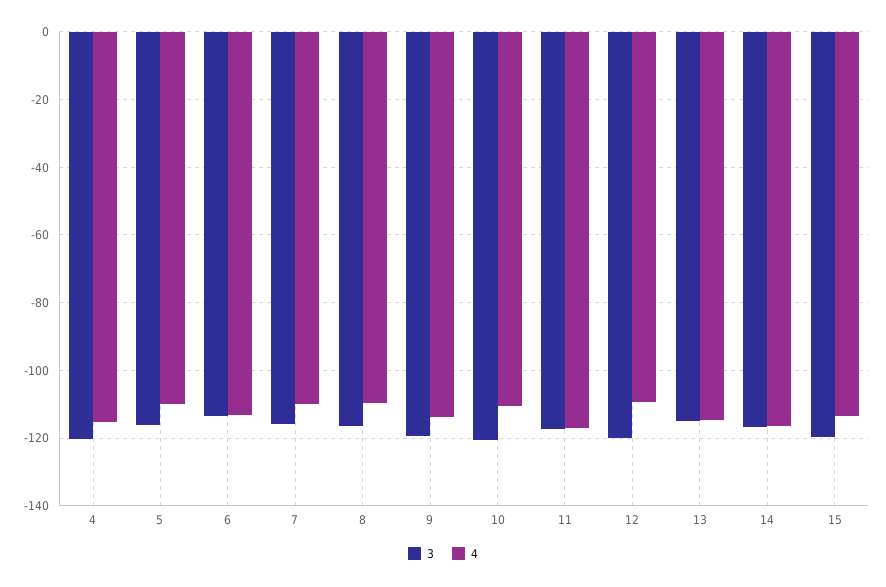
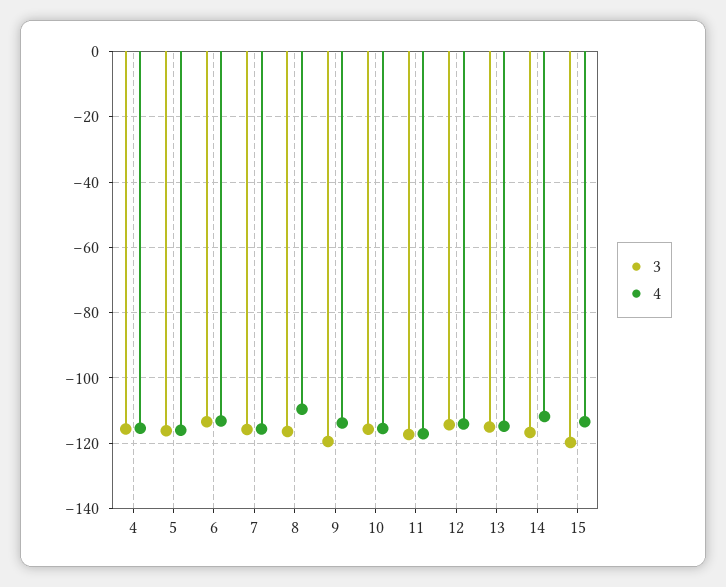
3, 4: -120 -> -116
4, 5: -110 -> -116
4, 7: -110 -> -116
3, 10: -120 -> -116
4, 10: -110 -> -116
3, 12: -120 -> -114
4, 12: -110 -> -114
4, 14: -116 -> -112

